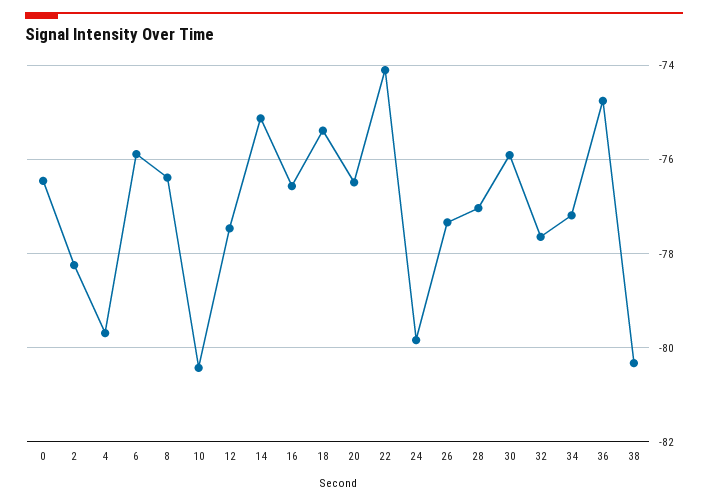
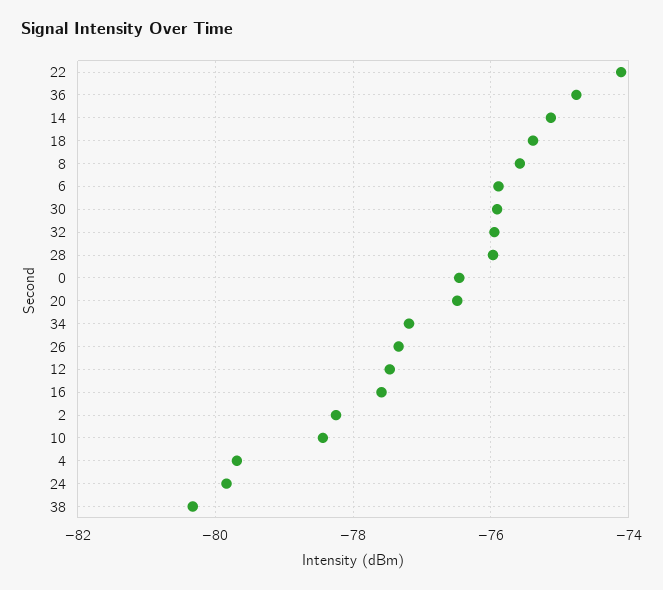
8: -76.4 -> -75.6
10: -80.4 -> -78.4
16: -76.6 -> -77.6
28: -77 -> -76
32: -77.6 -> -76

